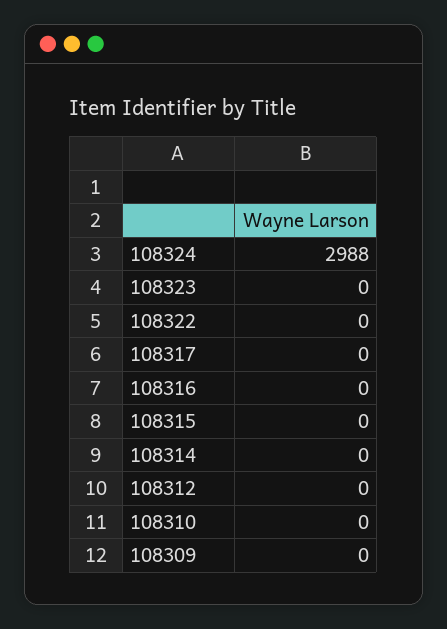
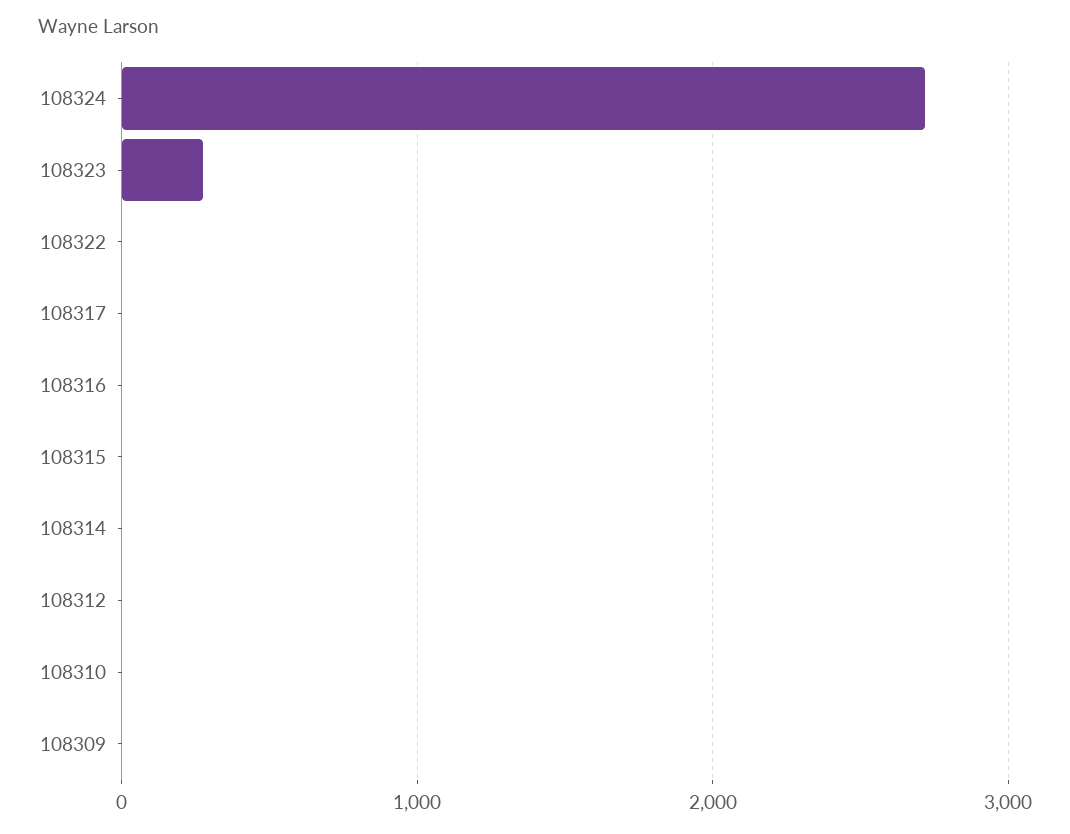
108324: 2988 -> 2700
108323: 0 -> 300

